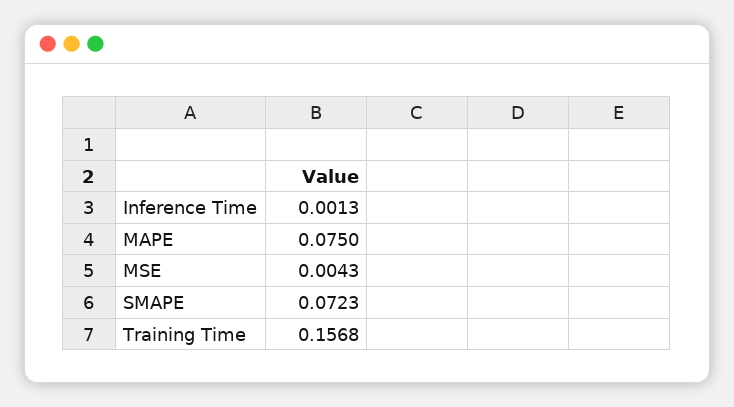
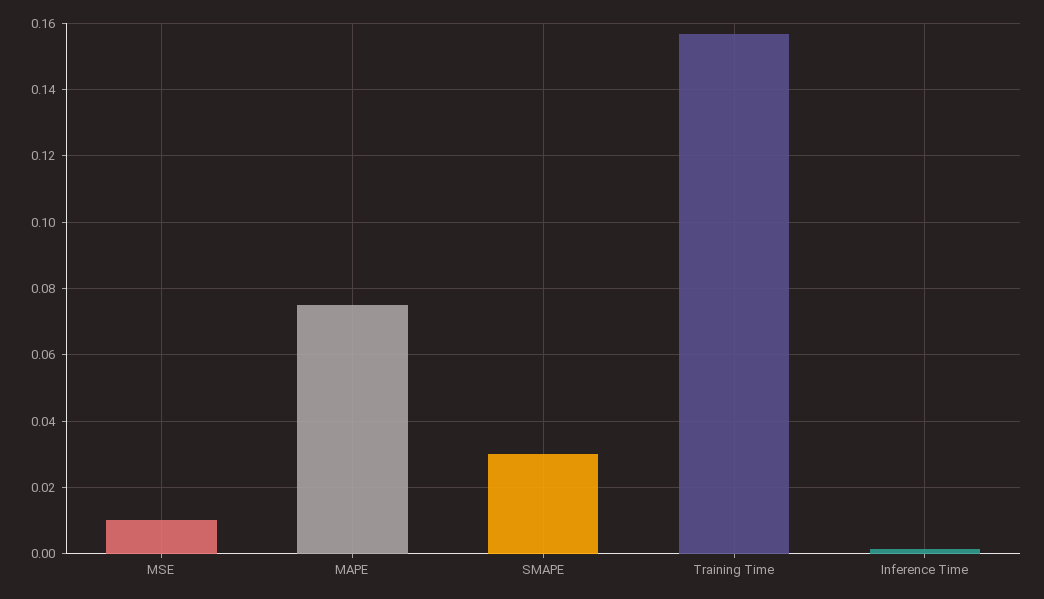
MSE: 0.0043 -> 0.01
SMAPE: 0.0723 -> 0.03

